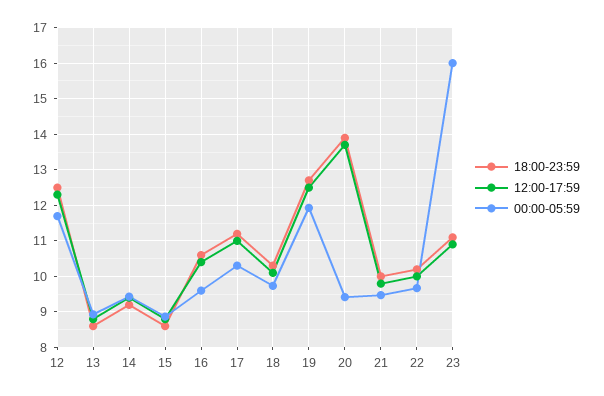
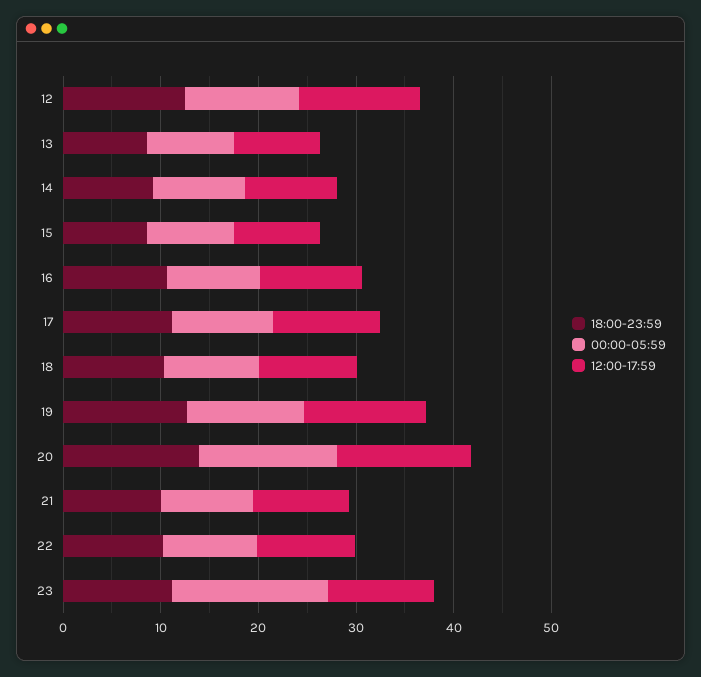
00:00-05:59, 20: 9.4 -> 14

